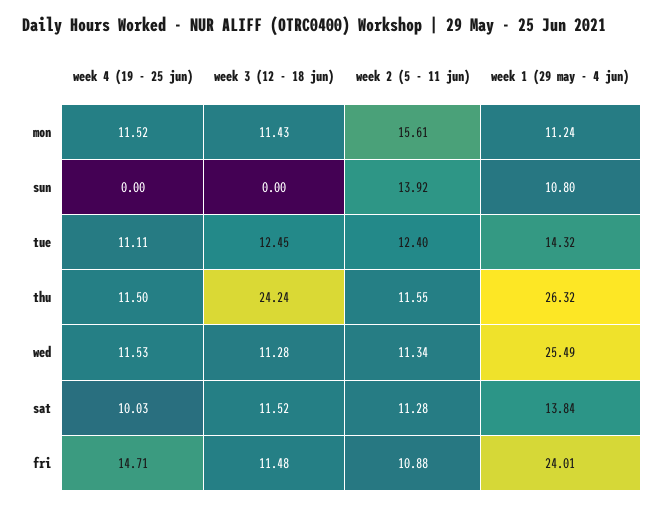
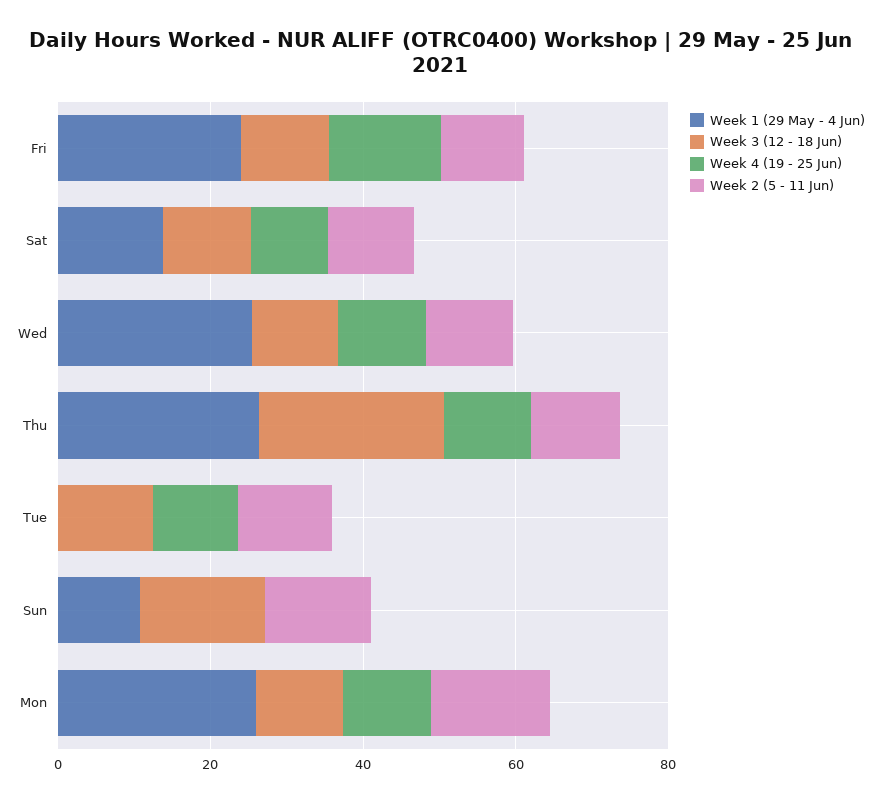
week 1 (29 may - 4 jun), mon: 11.24 -> 25
week 3 (12 - 18 jun), sun: 0 -> 15
week 1 (29 may - 4 jun), tue: 14.32 -> 0

